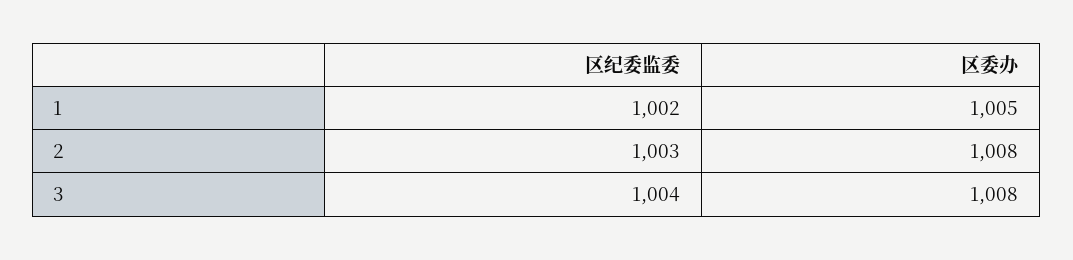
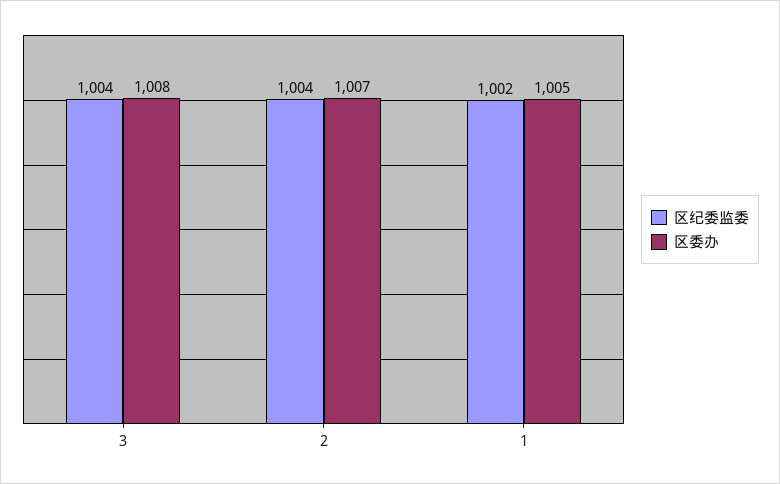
区纪委监委, 2: 1003 -> 1004
区委办, 2: 1008 -> 1007

